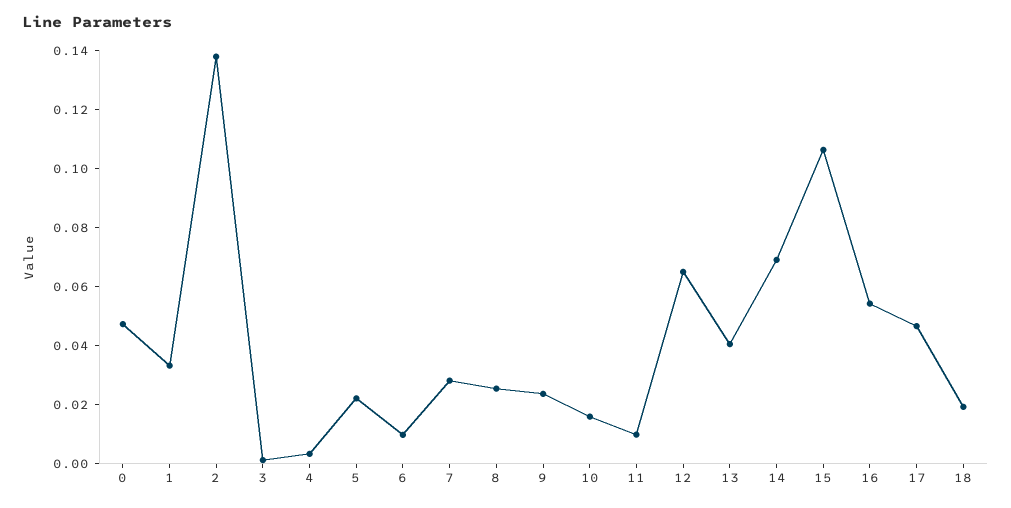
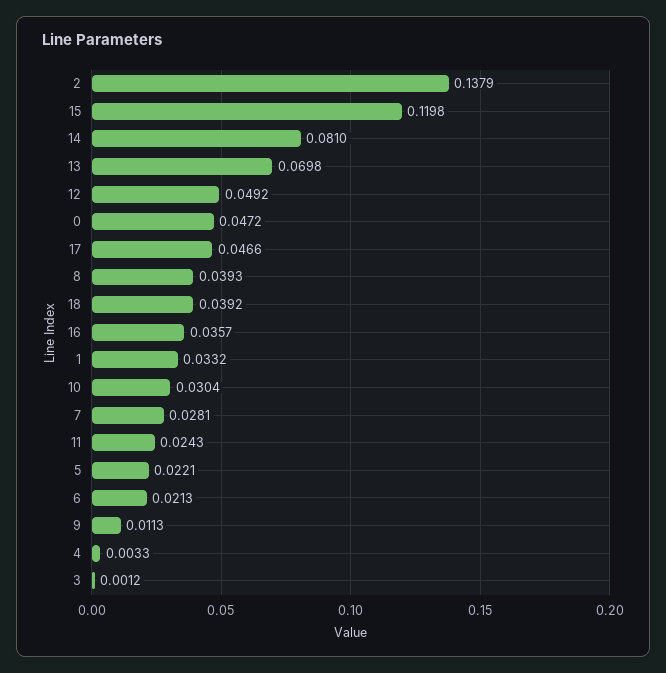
6: 0.01 -> 0.0213
8: 0.025 -> 0.0393
9: 0.025 -> 0.0113
10: 0.015 -> 0.0304
11: 0.01 -> 0.0243
12: 0.065 -> 0.0492
13: 0.04 -> 0.0698
14: 0.07 -> 0.081
15: 0.105 -> 0.1198
16: 0.055 -> 0.0357
18: 0.02 -> 0.0392

